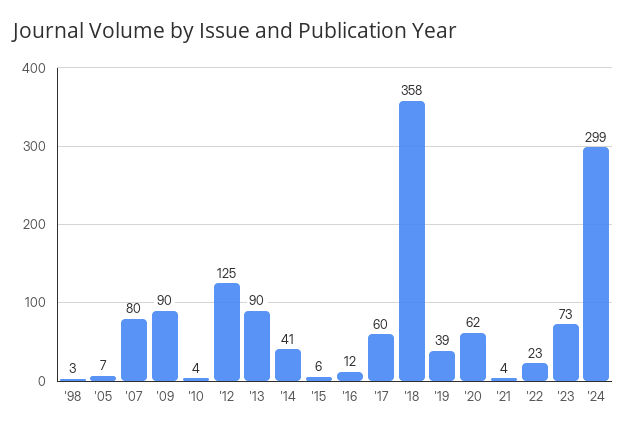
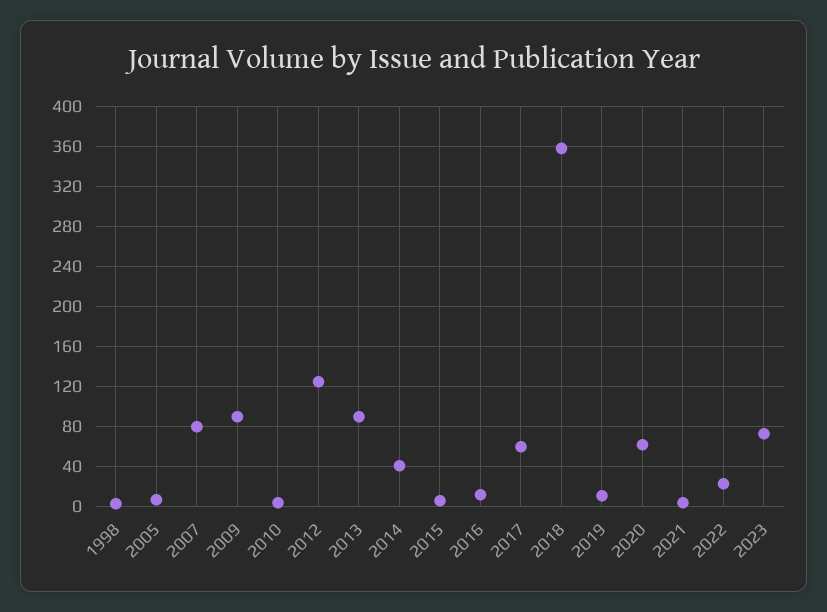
'19: 39 -> 10
'24: 299 -> none

